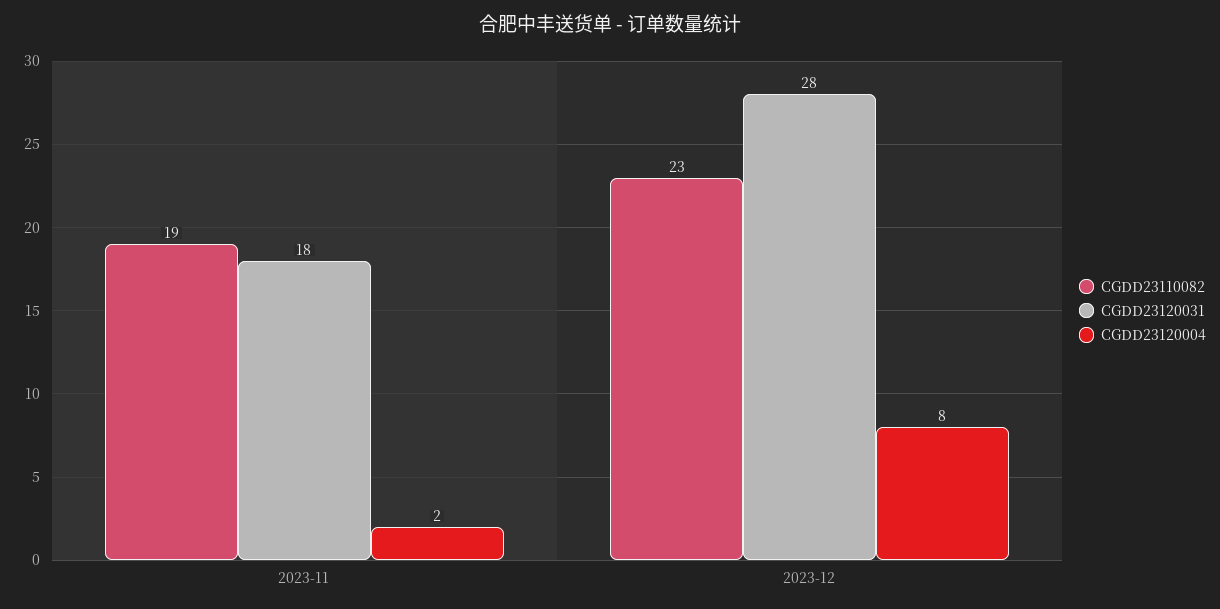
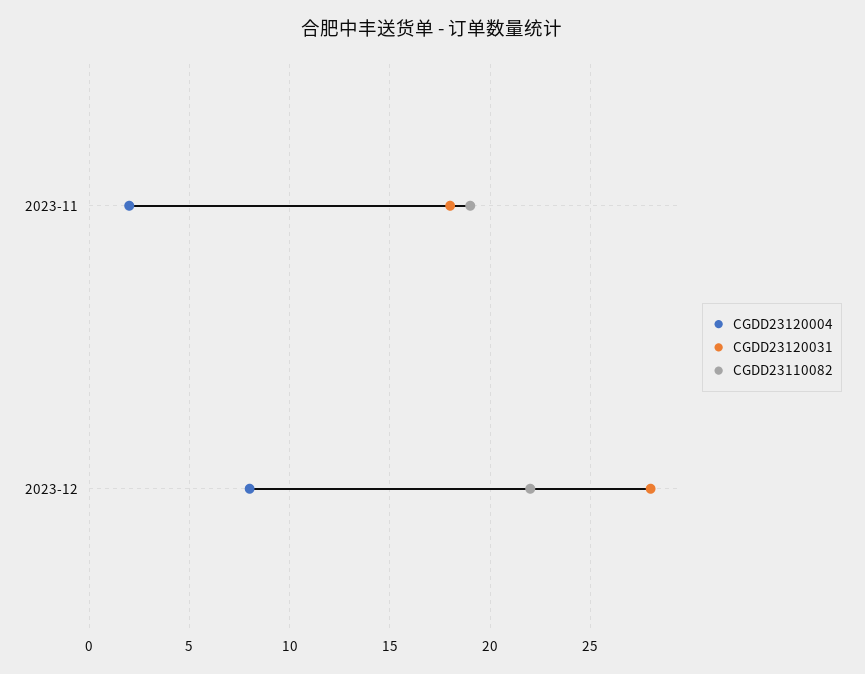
CGDD23110082, 2023-12: 23 -> 22

